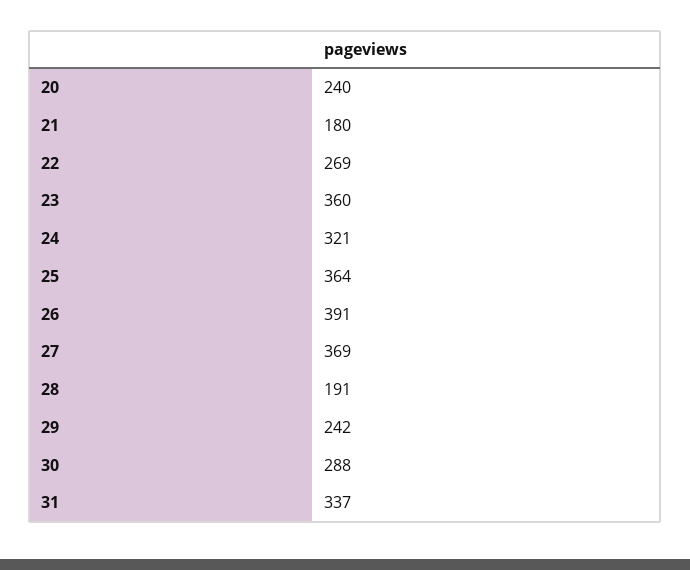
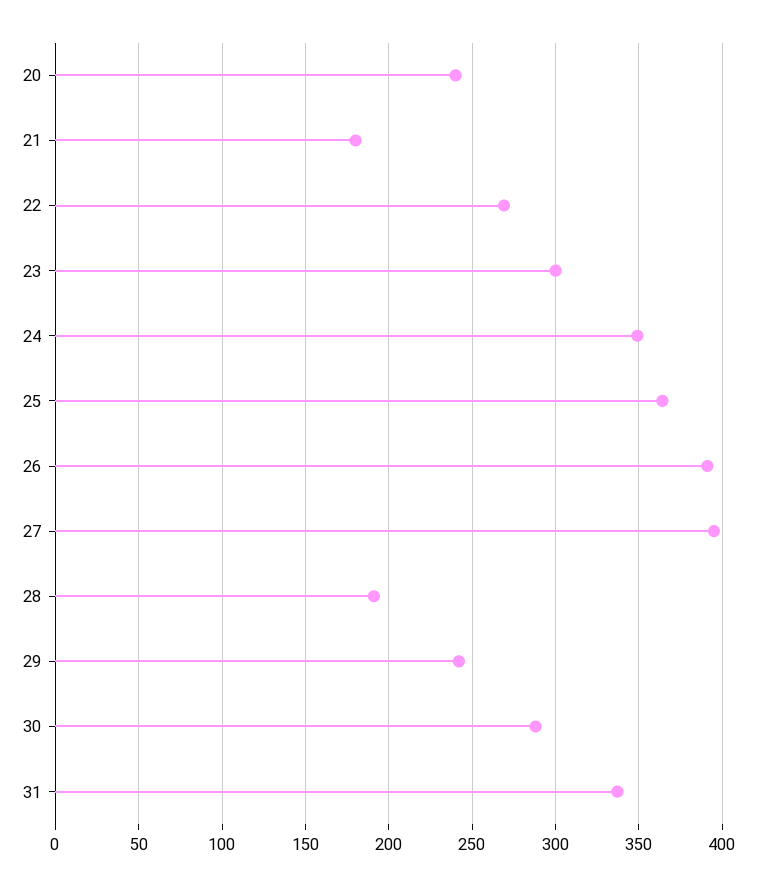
23: 360 -> 300
24: 321 -> 350
27: 369 -> 395

